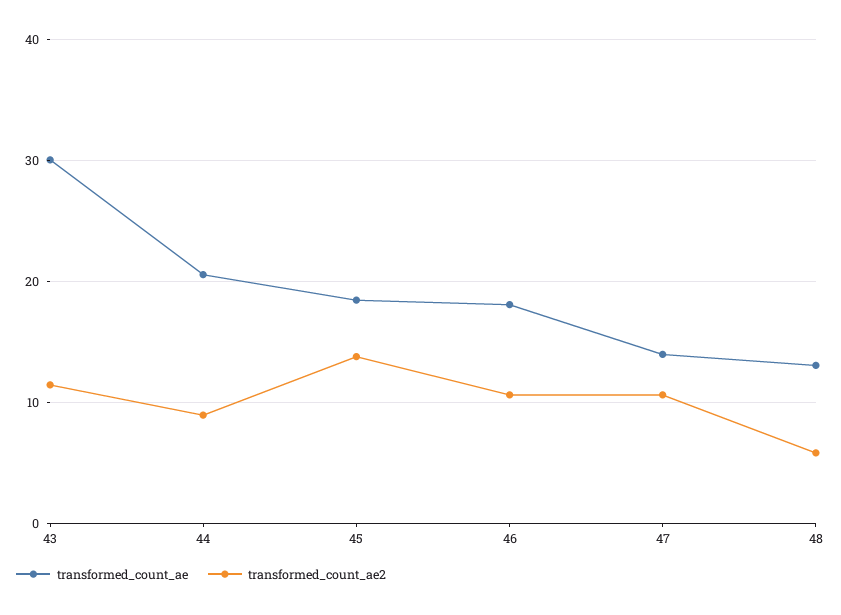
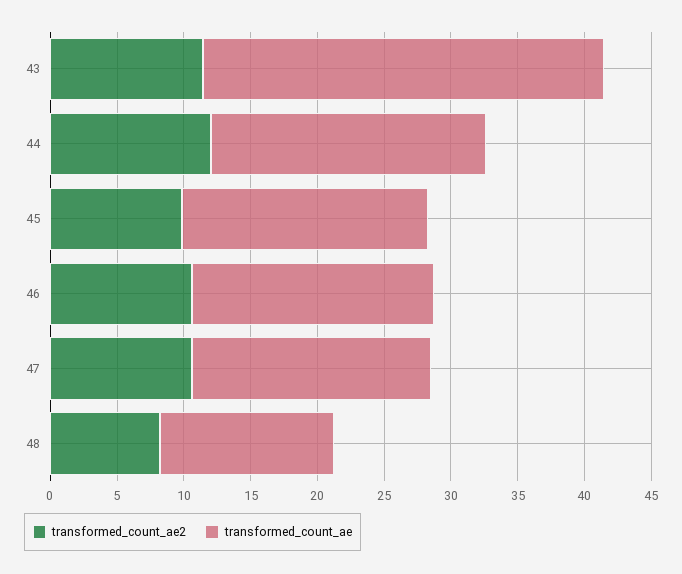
transformed_count_ae2, 44: 9 -> 12
transformed_count_ae2, 45: 14 -> 10
transformed_count_ae, 47: 14 -> 18
transformed_count_ae2, 48: 6 -> 8

